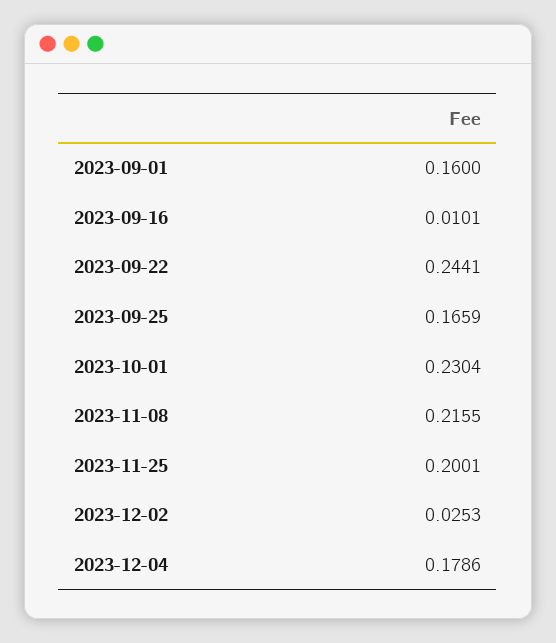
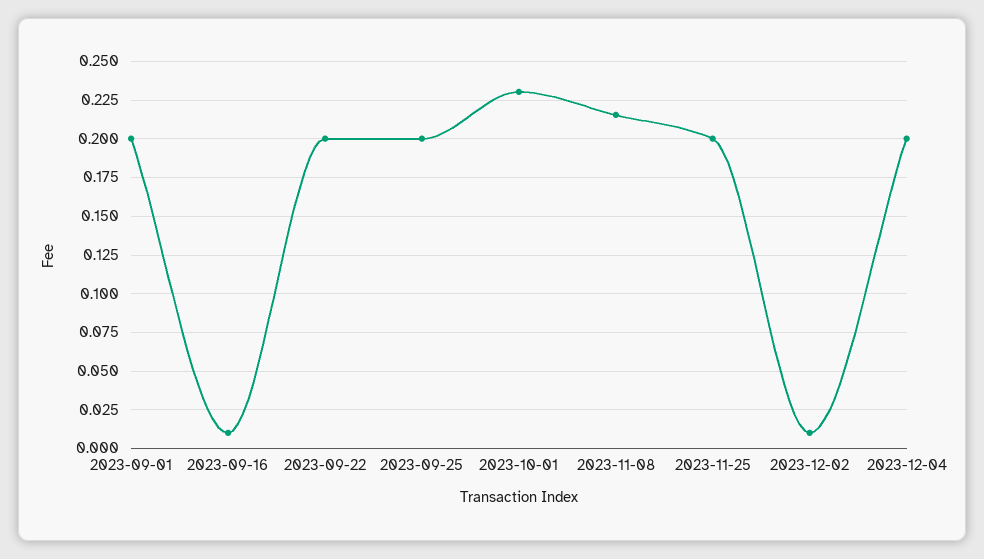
2023-09-01: 0.16 -> 0.2
2023-09-22: 0.2441 -> 0.2
2023-09-25: 0.1659 -> 0.2
2023-12-02: 0.0253 -> 0.01
2023-12-04: 0.1786 -> 0.2

